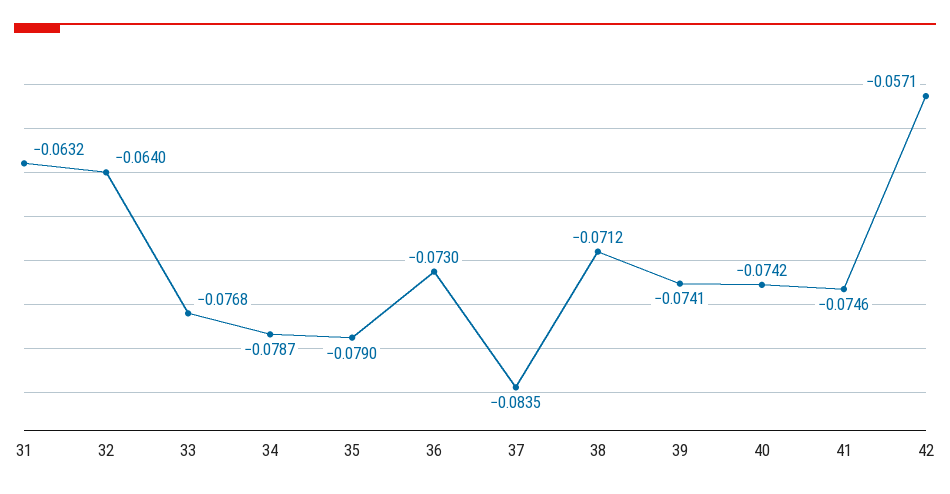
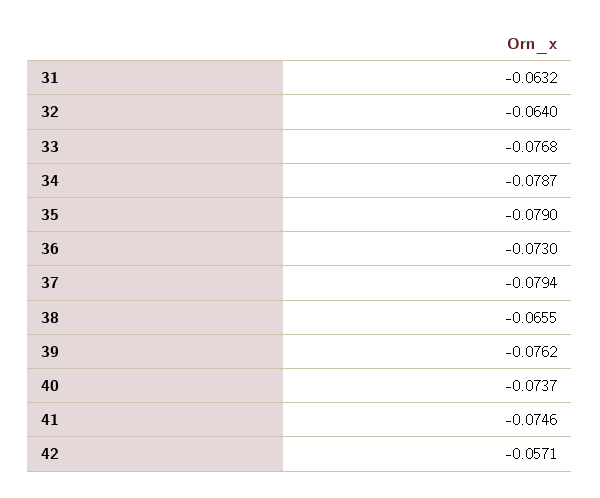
37: -0.0835 -> -0.0794
38: -0.0712 -> -0.0655
39: -0.0741 -> -0.0762
40: -0.0742 -> -0.0737

